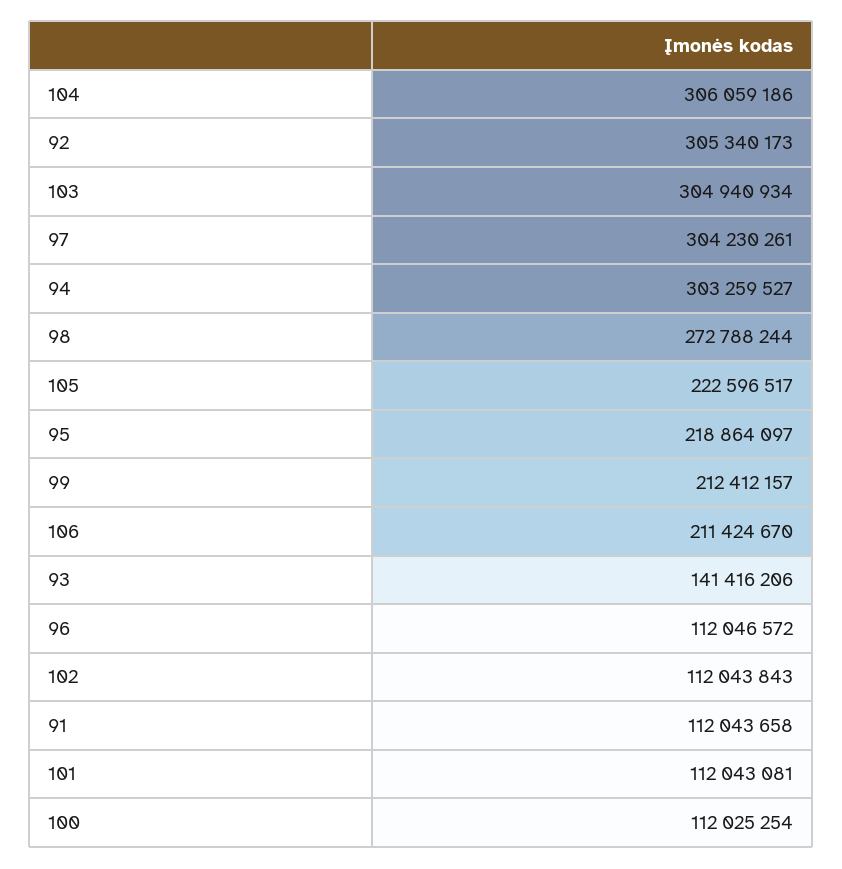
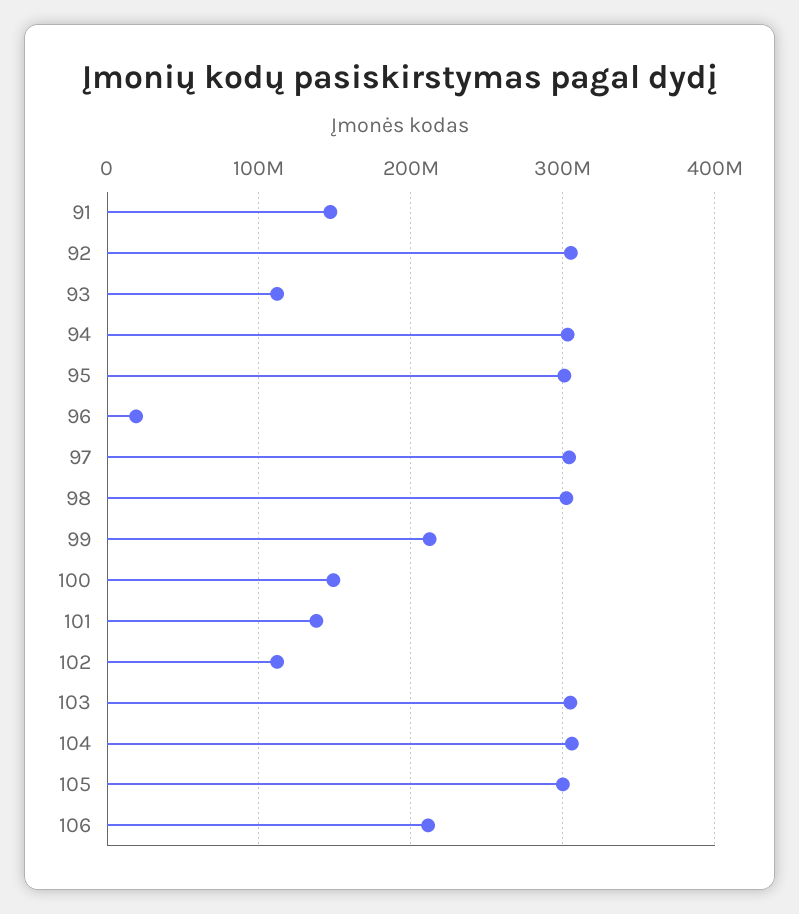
98: 272788244 -> 300000000
105: 222596517 -> 300000000
95: 218864097 -> 300000000
93: 141416206 -> 110000000
96: 112046572 -> 20000000
91: 112043658 -> 150000000
101: 112043081 -> 140000000
100: 112025254 -> 150000000

